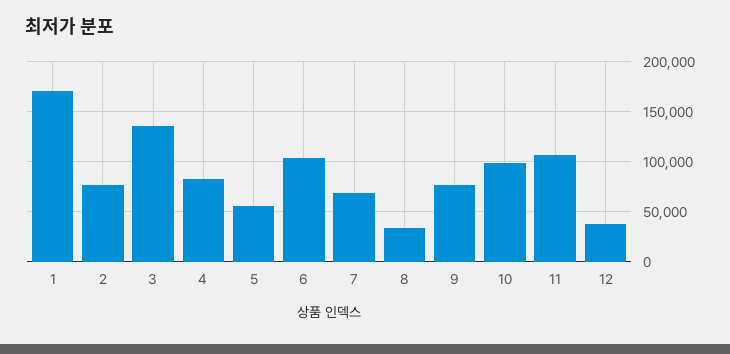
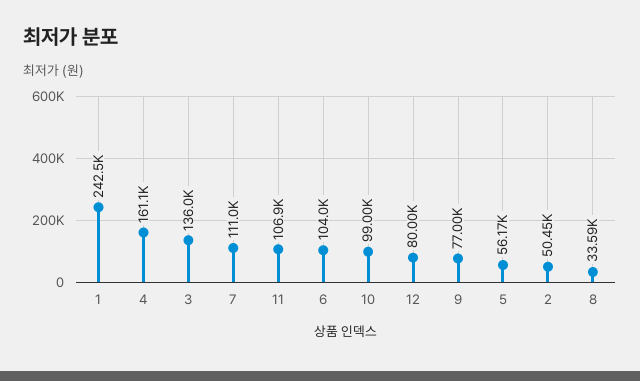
1: 170000 -> 242500
2: 80000 -> 50450
4: 80000 -> 161100
7: 70000 -> 111000
12: 40000 -> 80000

